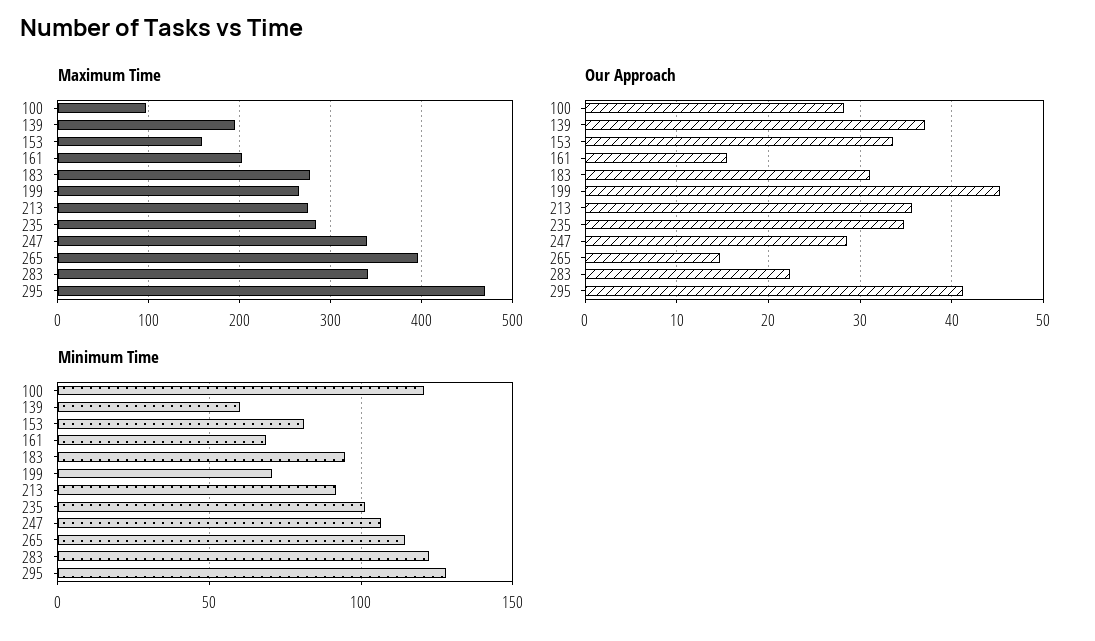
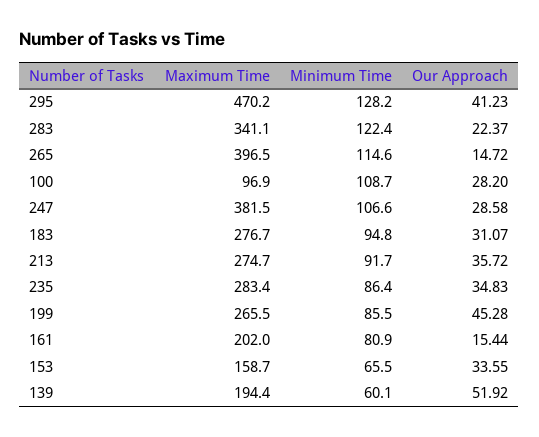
Maximum Time, 247: 340 -> 381.5
Our Approach, 139: 37 -> 51.92
Minimum Time, 100: 120 -> 108.7
Minimum Time, 153: 80 -> 65.5
Minimum Time, 161: 70 -> 80.9
Minimum Time, 199: 70 -> 85.5
Minimum Time, 235: 100 -> 86.4

